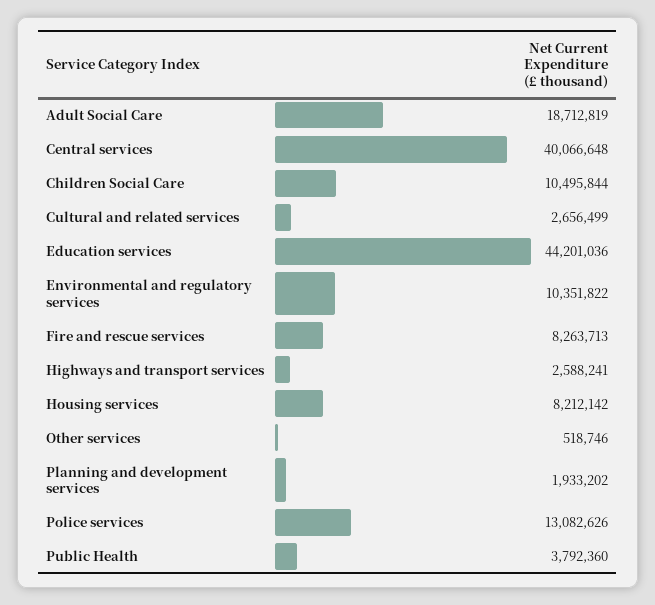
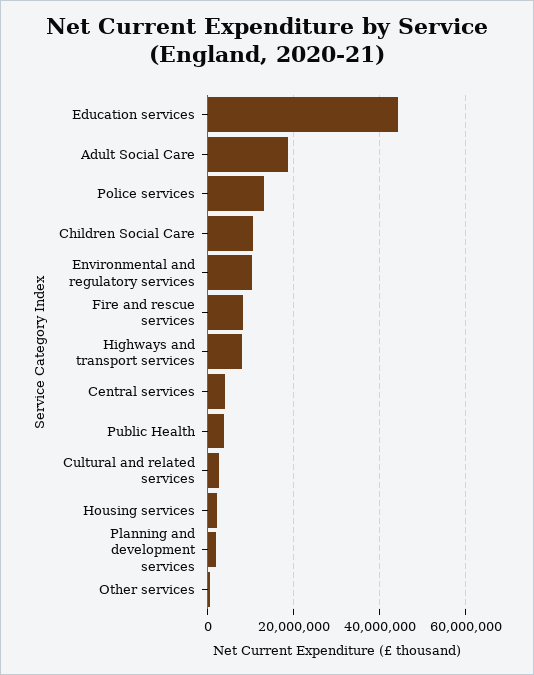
Central services: 40066648 -> 4000000
Highways and transport services: 2588241 -> 8000000
Housing services: 8212142 -> 2000000

